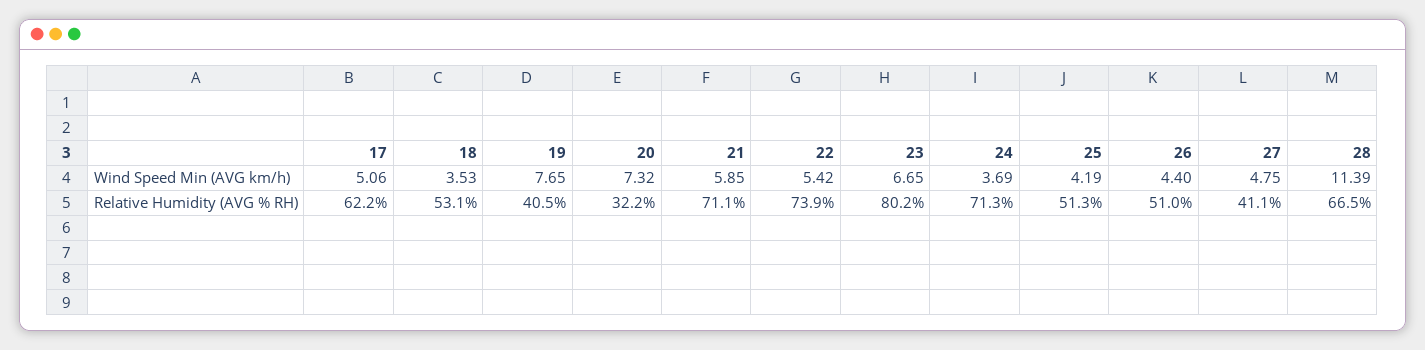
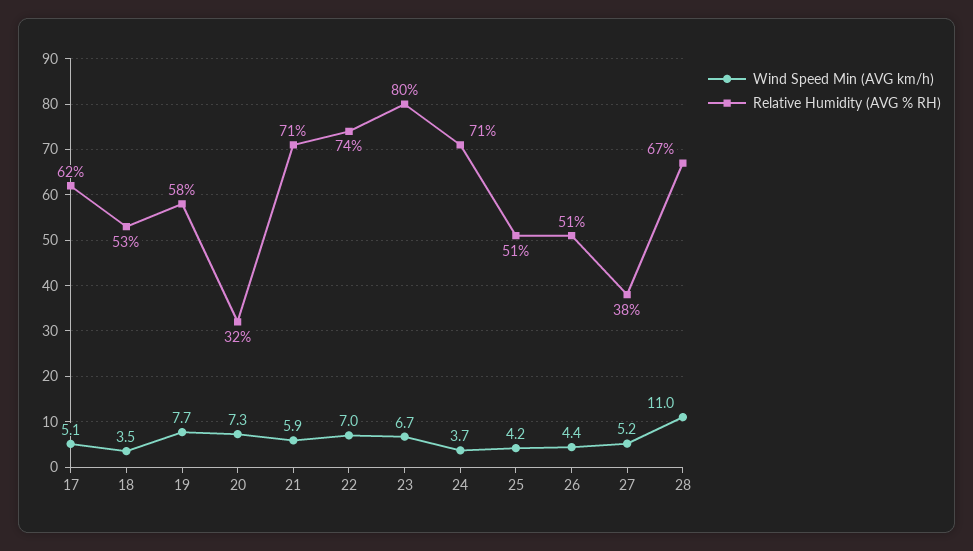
Wind Speed Min (AVG km/h), 22: 5.42 -> 7
Wind Speed Min (AVG km/h), 27: 4.75 -> 5.2
Wind Speed Min (AVG km/h), 28: 11.39 -> 11
Relative Humidity (AVG % RH), 19: 40.5 -> 58
Relative Humidity (AVG % RH), 27: 41.1 -> 38

